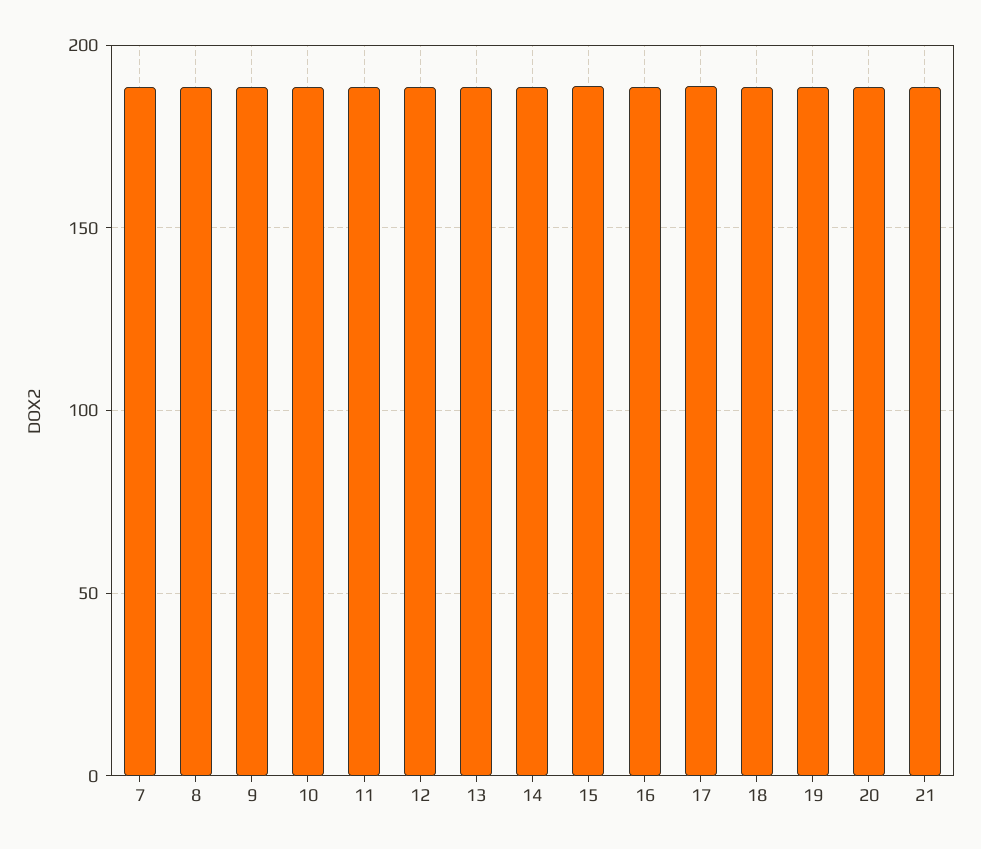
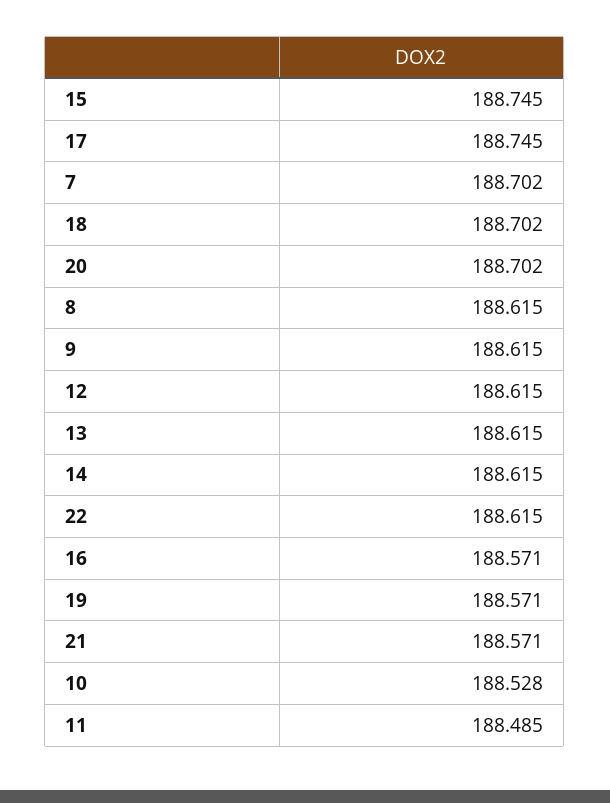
22: none -> 188.615

